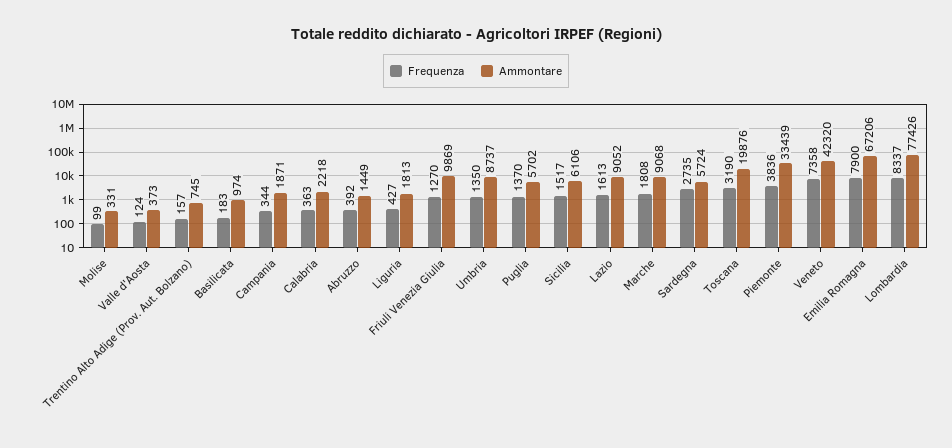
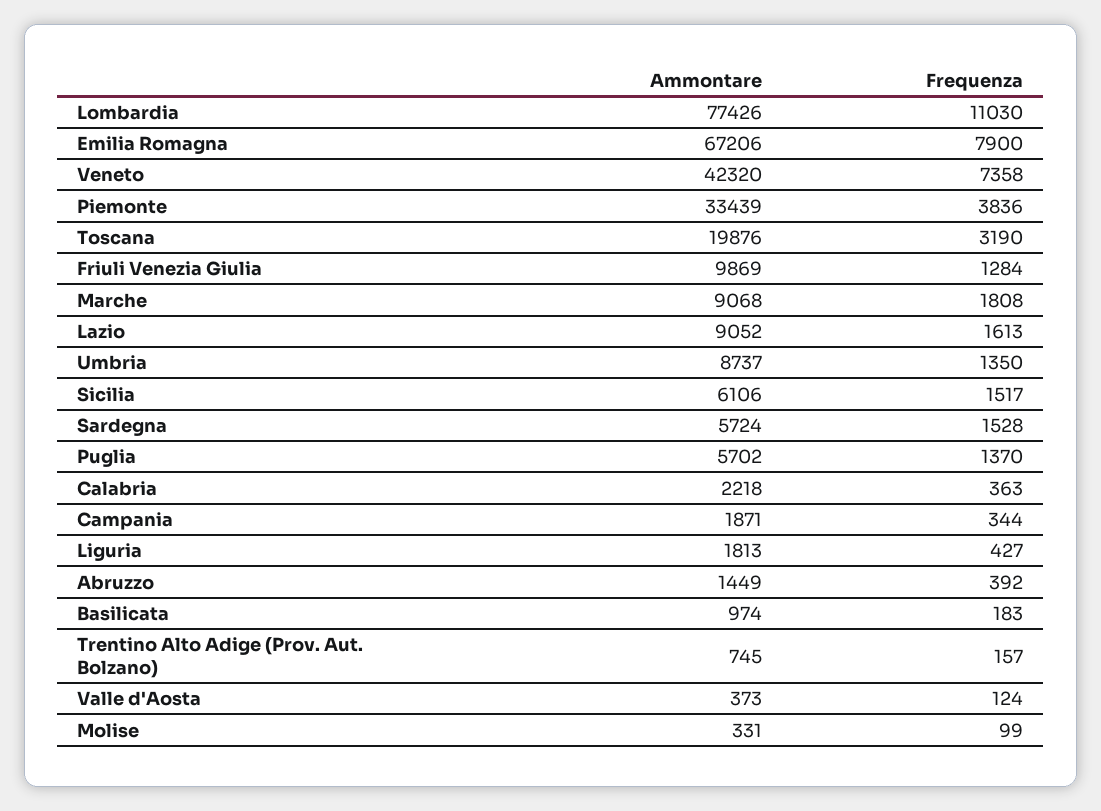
Frequenza, Friuli Venezia Giulia: 1270 -> 1284
Frequenza, Sardegna: 2735 -> 1528
Frequenza, Lombardia: 8337 -> 11030

